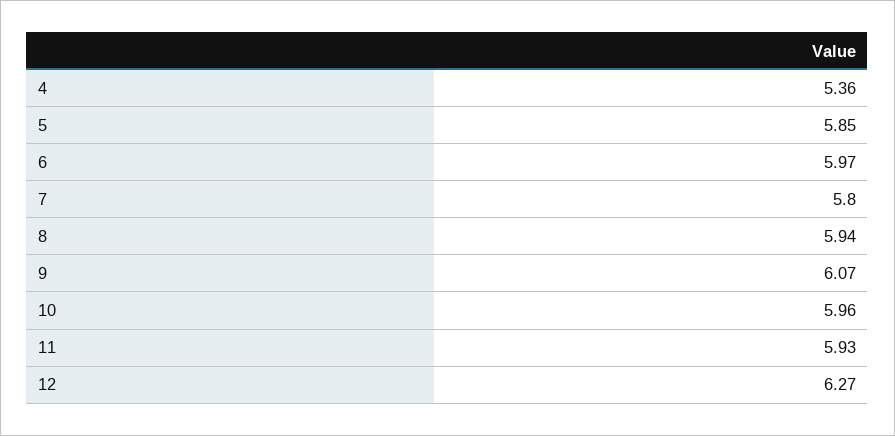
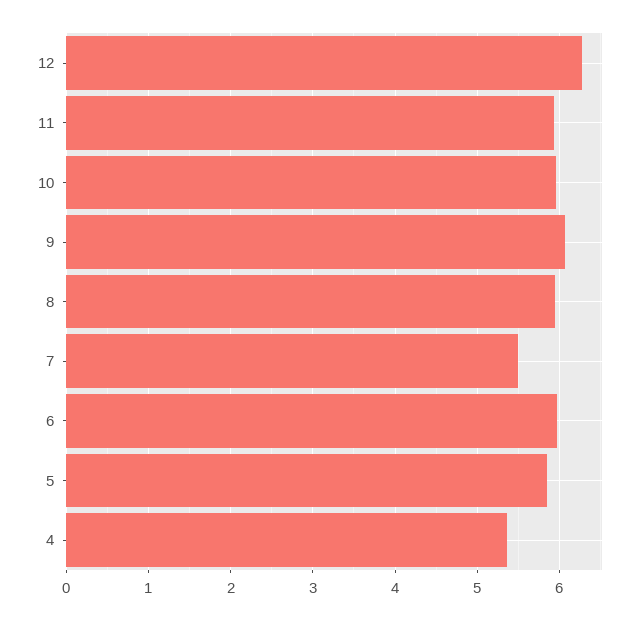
7: 5.8 -> 5.5

